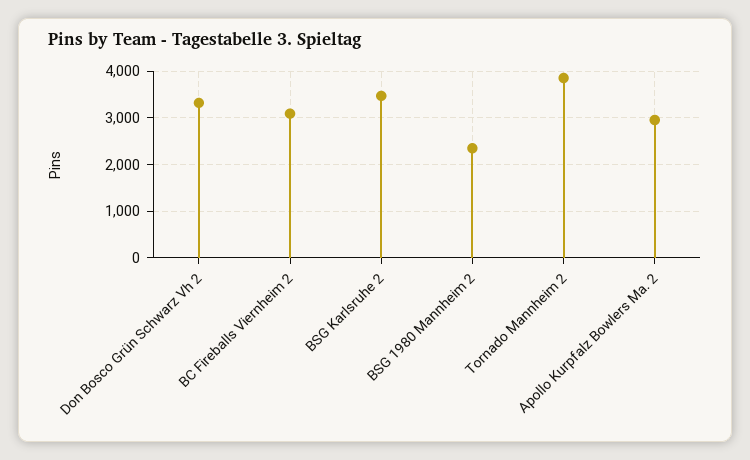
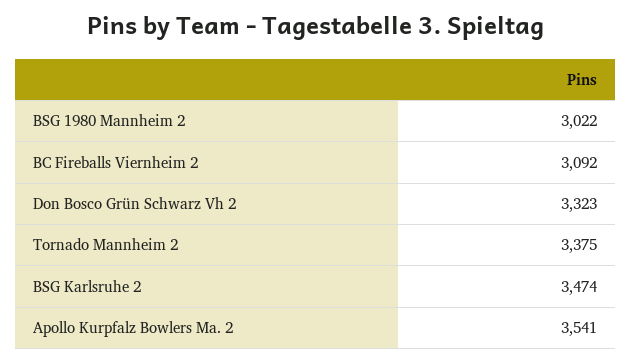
BSG 1980 Mannheim 2: 2400 -> 3022
Tornado Mannheim 2: 3800 -> 3375
Apollo Kurpfalz Bowlers Ma. 2: 3000 -> 3541

